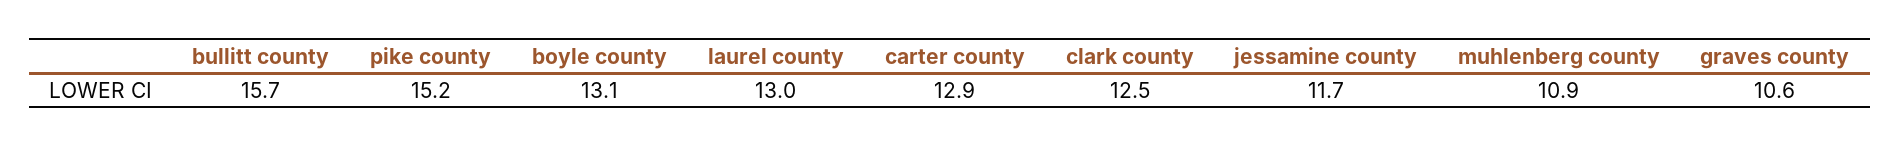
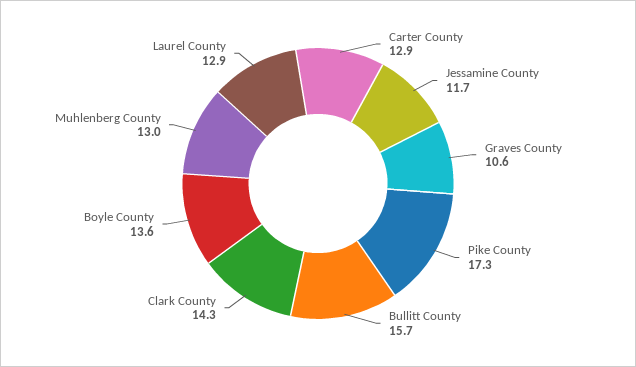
pike county: 15.2 -> 17.3
boyle county: 13.1 -> 13.6
laurel county: 13 -> 12.9
clark county: 12.5 -> 14.3
muhlenberg county: 10.9 -> 13

